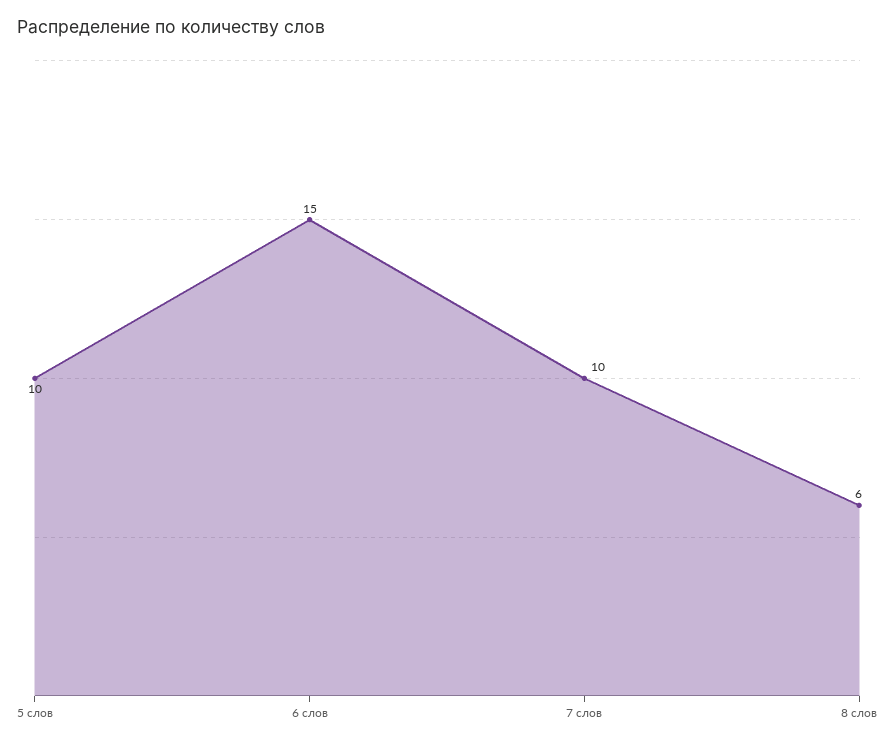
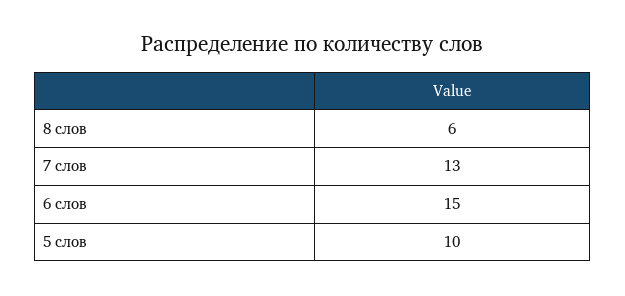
7 слов: 10 -> 13

